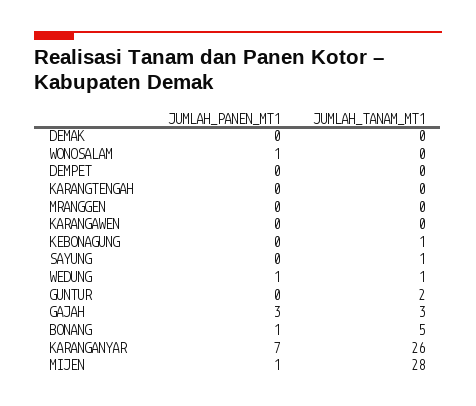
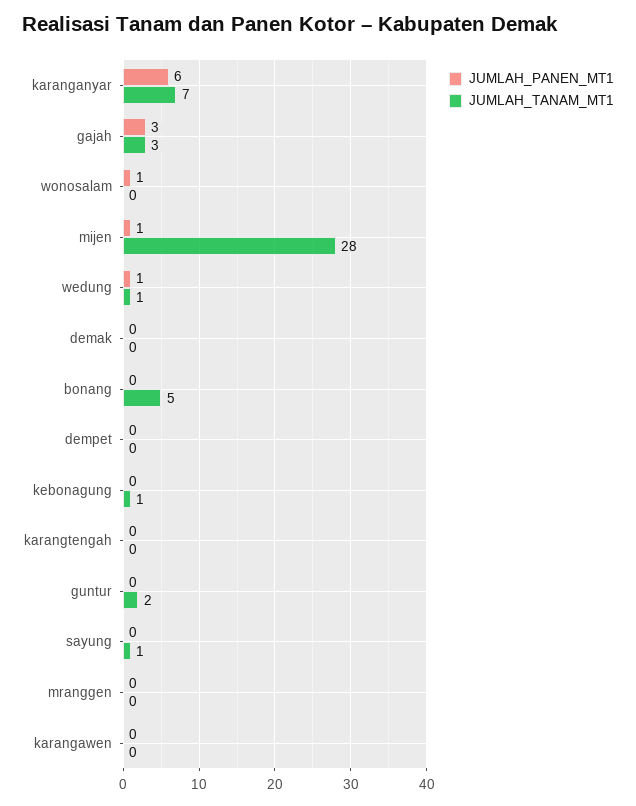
JUMLAH_PANEN_MT1, BONANG: 1 -> 0
JUMLAH_PANEN_MT1, KARANGANYAR: 7 -> 6
JUMLAH_TANAM_MT1, KARANGANYAR: 26 -> 7

